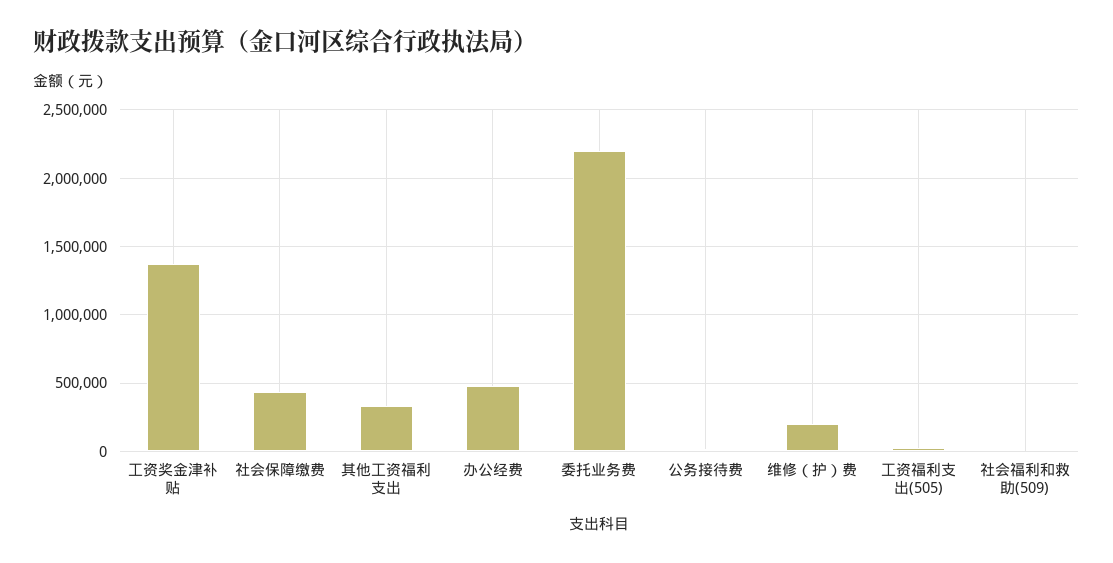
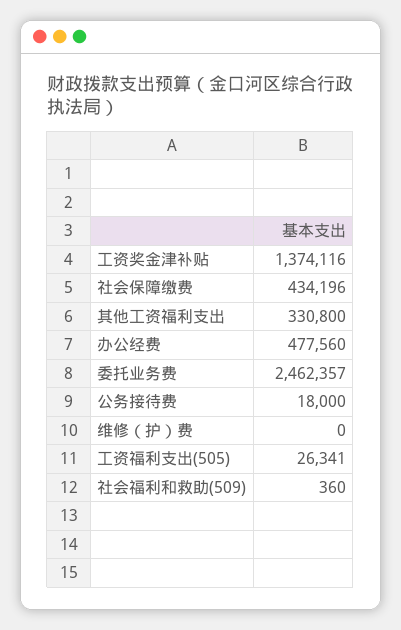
委托业务费: 2200000 -> 2462357
维修（护）费: 200000 -> 0

